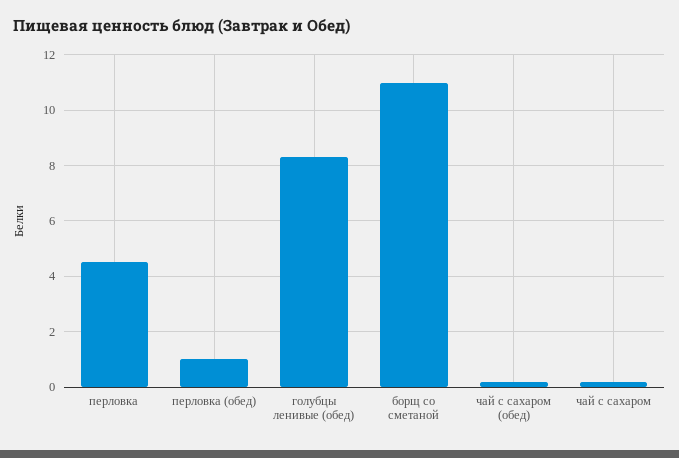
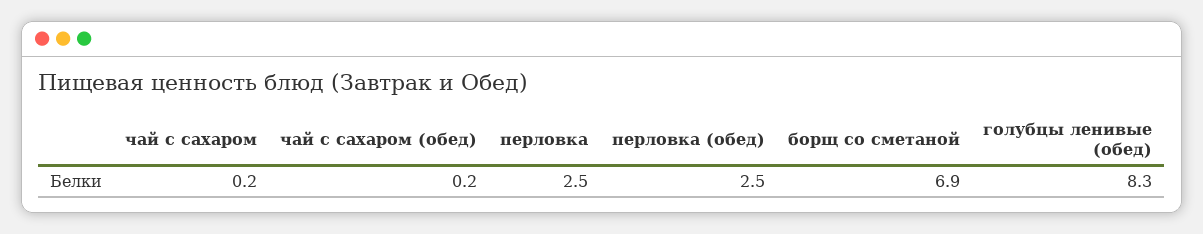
перловка: 4.5 -> 2.5
перловка (обед): 1 -> 2.5
борщ со сметаной: 11 -> 6.9

